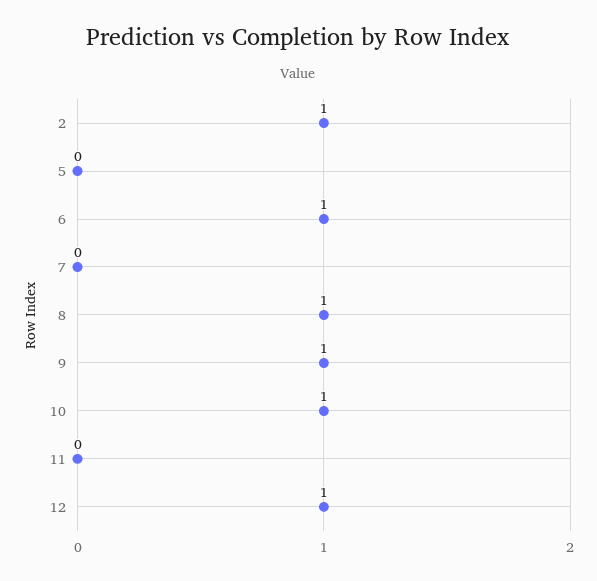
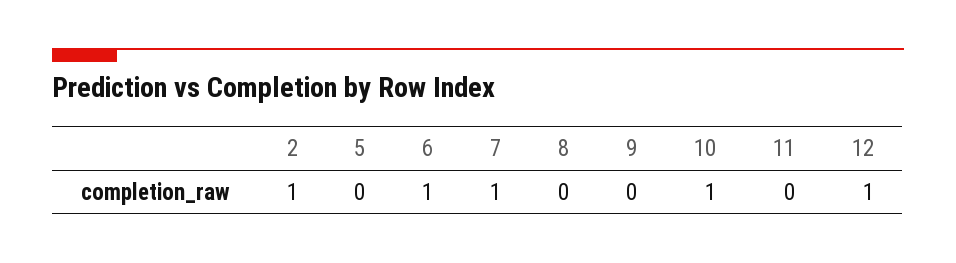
7: 0 -> 1
8: 1 -> 0
9: 1 -> 0

